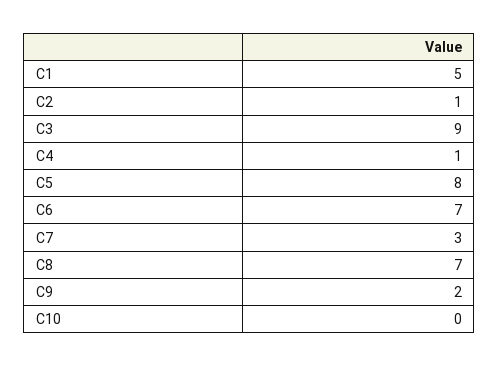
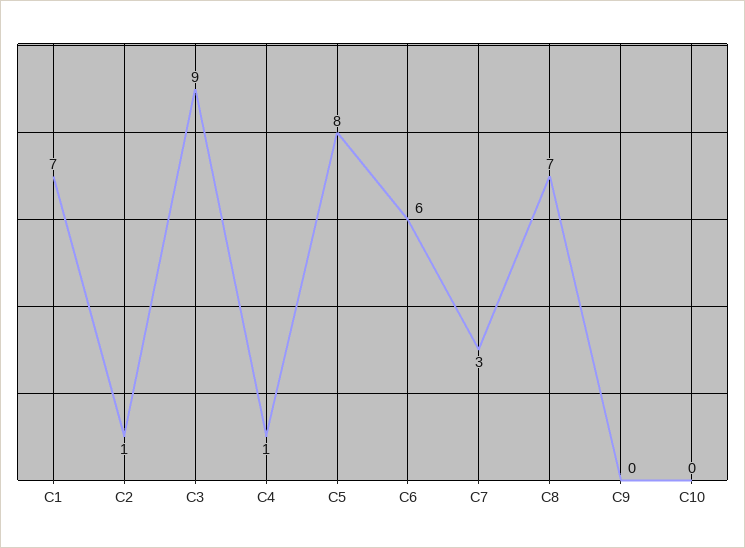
C1: 5 -> 7
C6: 7 -> 6
C9: 2 -> 0

